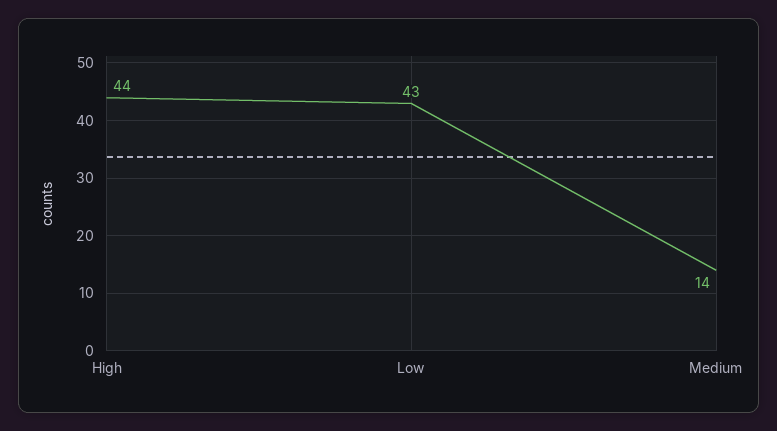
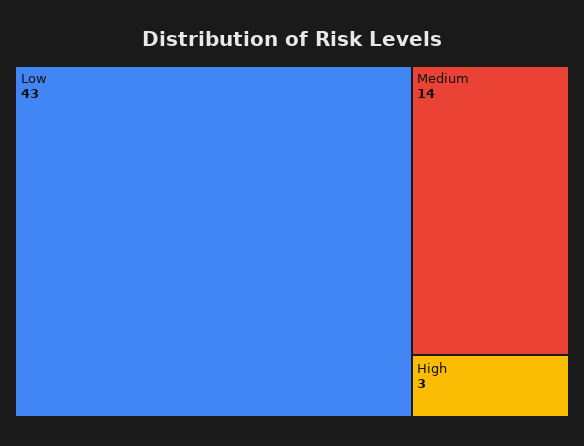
High: 44 -> 3

